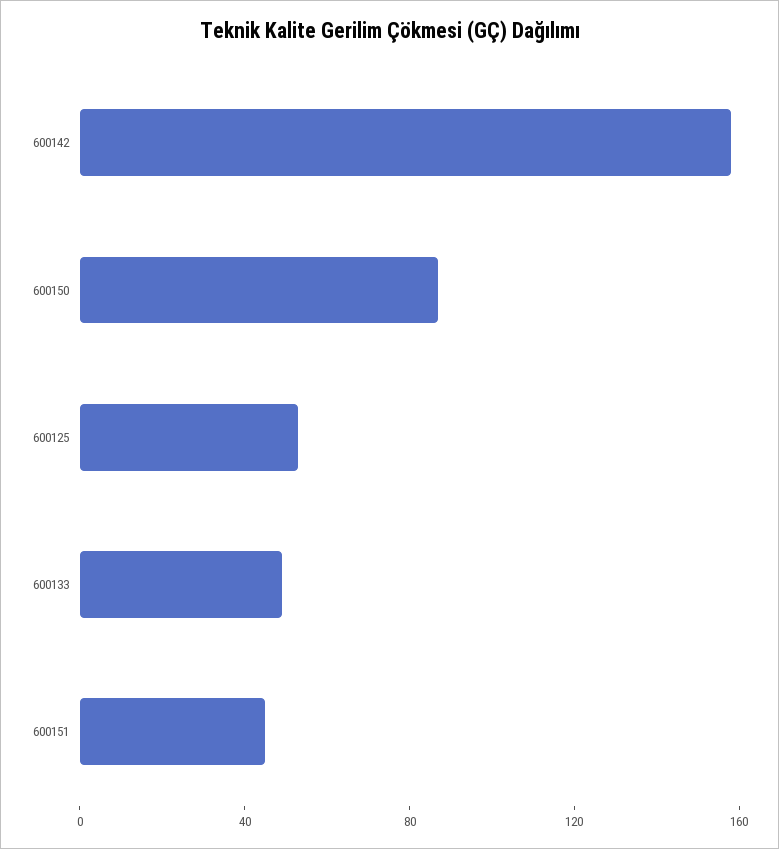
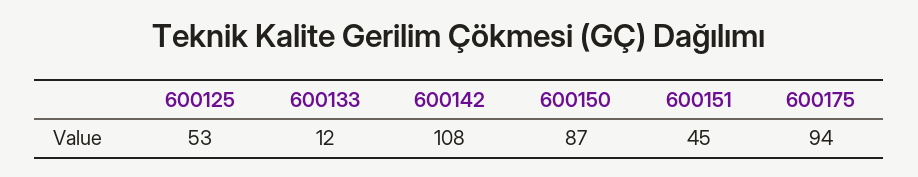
600142: 160 -> 108
600133: 50 -> 12
600175: none -> 94

